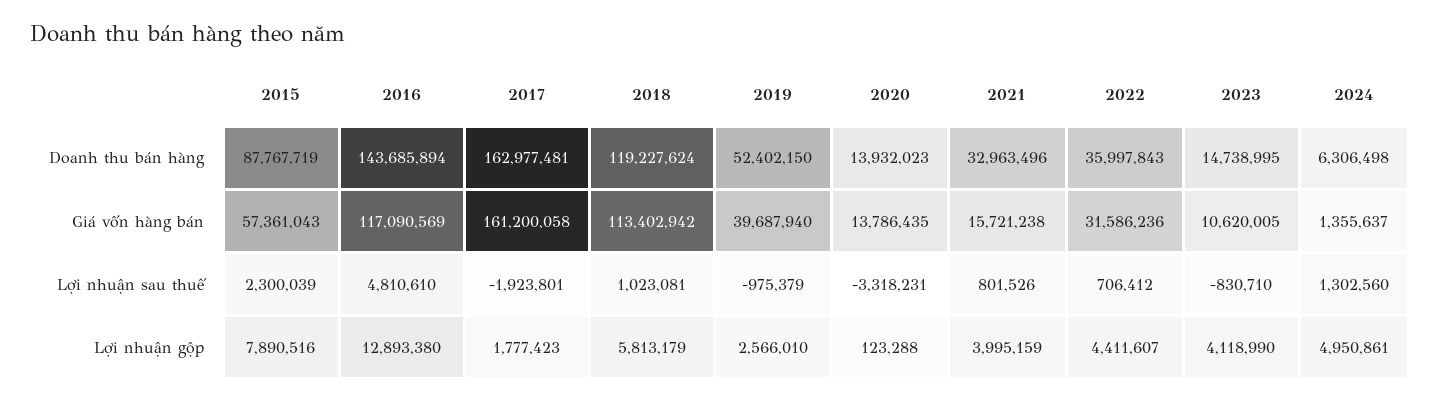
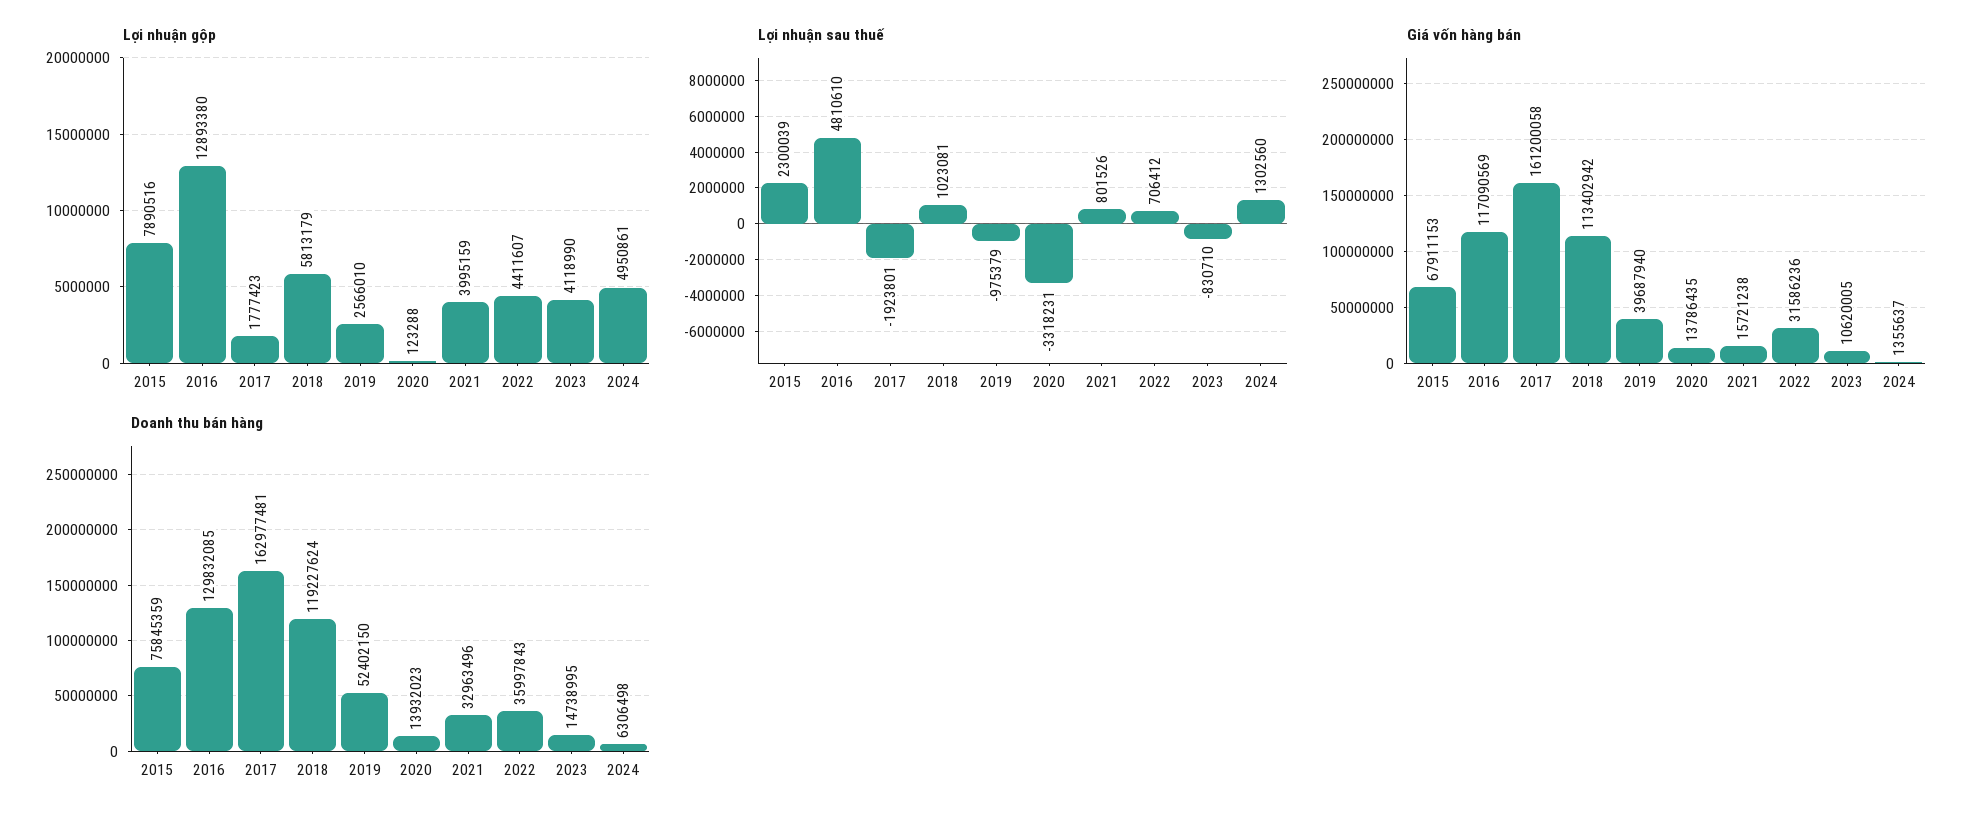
Doanh thu bán hàng, 2015: 87767719 -> 75845359
Doanh thu bán hàng, 2016: 143685894 -> 129832085
Giá vốn hàng bán, 2015: 57361043 -> 67911153

